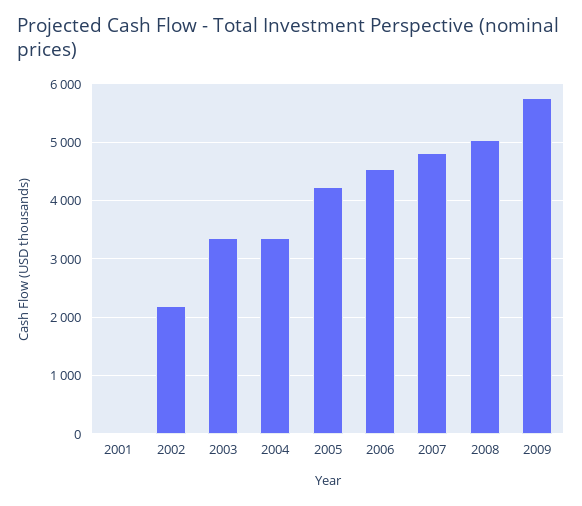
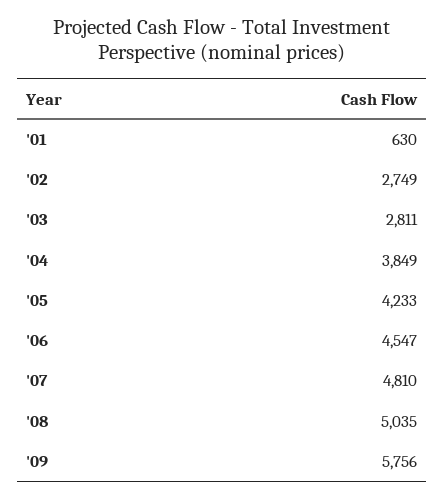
2001: 0 -> 630
2002: 2200 -> 2749
2003: 3400 -> 2811
2004: 3400 -> 3849

